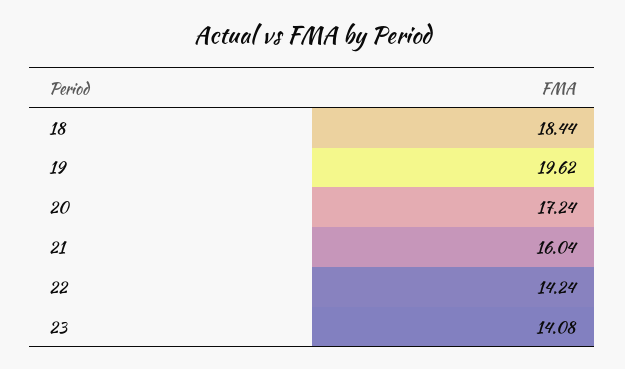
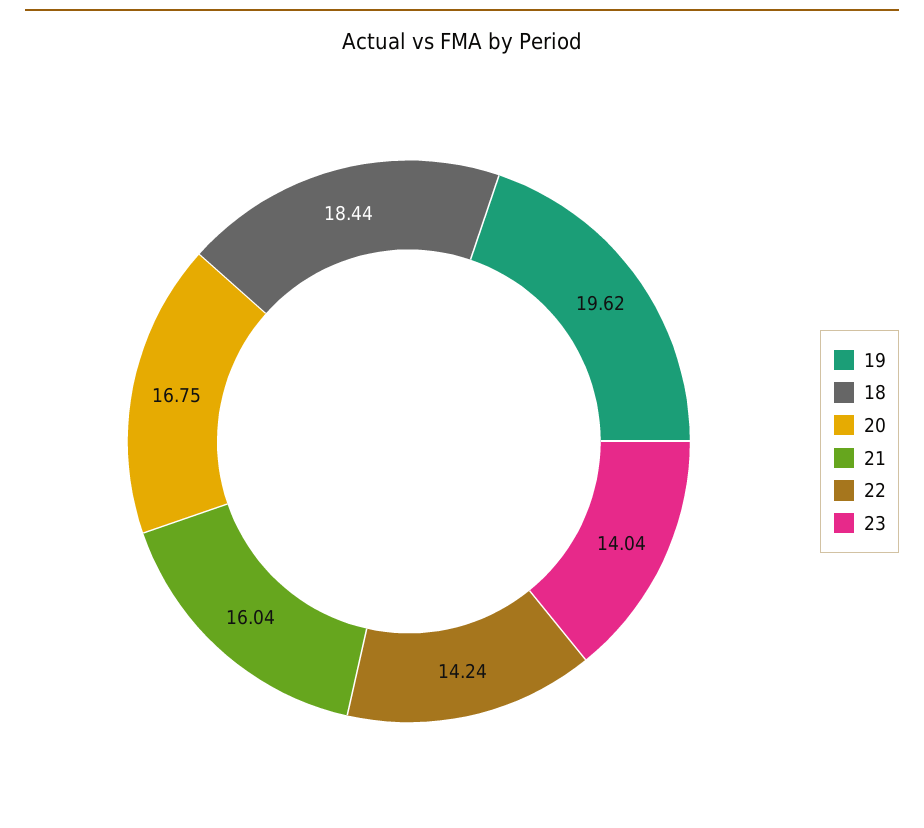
20: 17.24 -> 16.75
23: 14.08 -> 14.04

